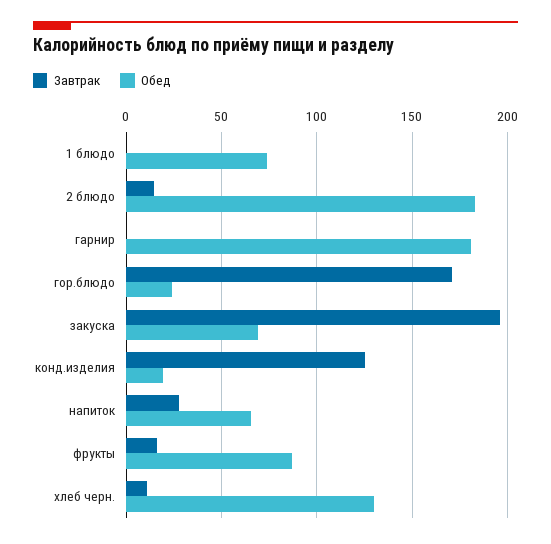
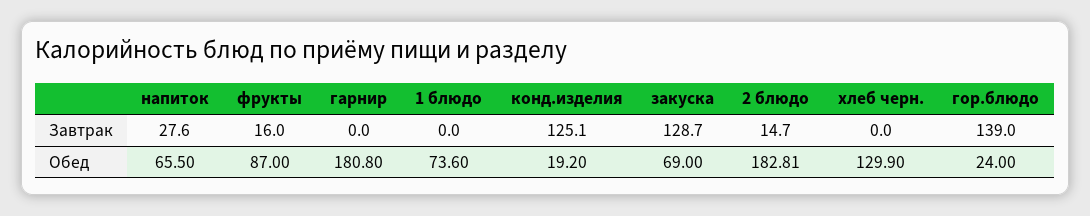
Завтрак, гор.блюдо: 170 -> 139
Завтрак, закуска: 195 -> 128.7
Завтрак, хлеб черн.: 10 -> 0

